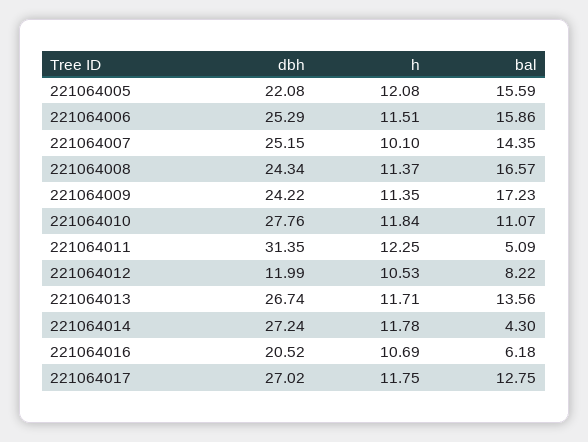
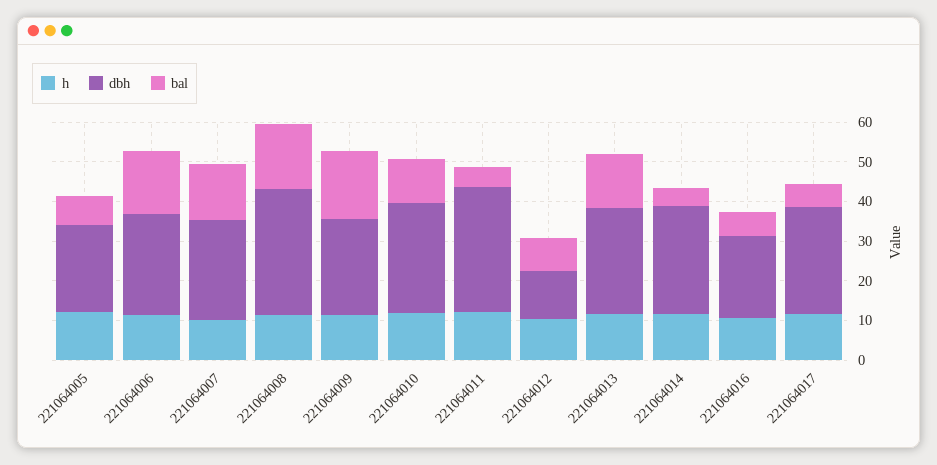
bal, 221064005: 15.59 -> 7.5
dbh, 221064008: 24.34 -> 32.5
bal, 221064017: 12.75 -> 5

